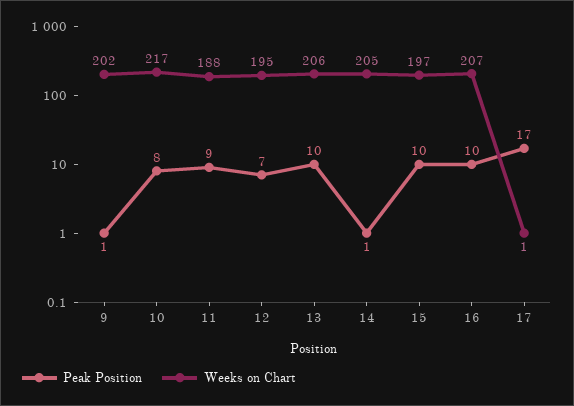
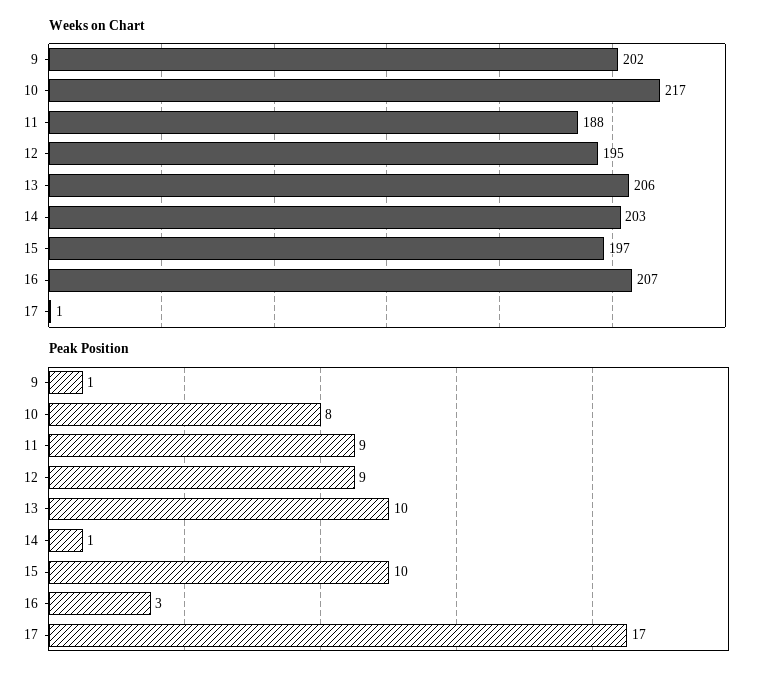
Peak Position, 12: 7 -> 9
Weeks on Chart, 14: 205 -> 203
Peak Position, 16: 10 -> 3

